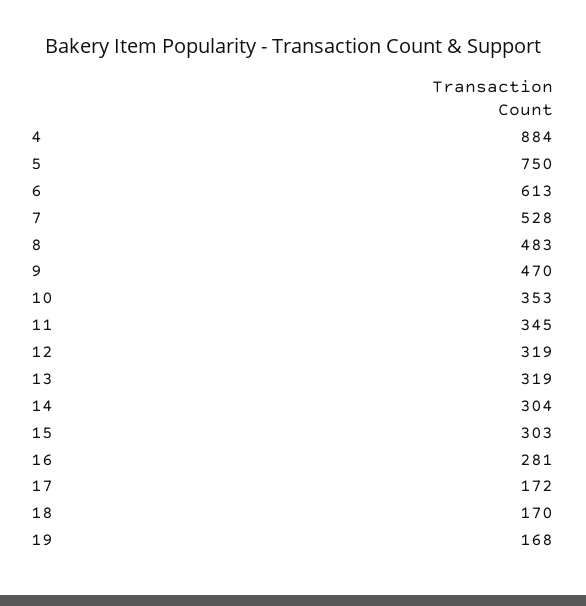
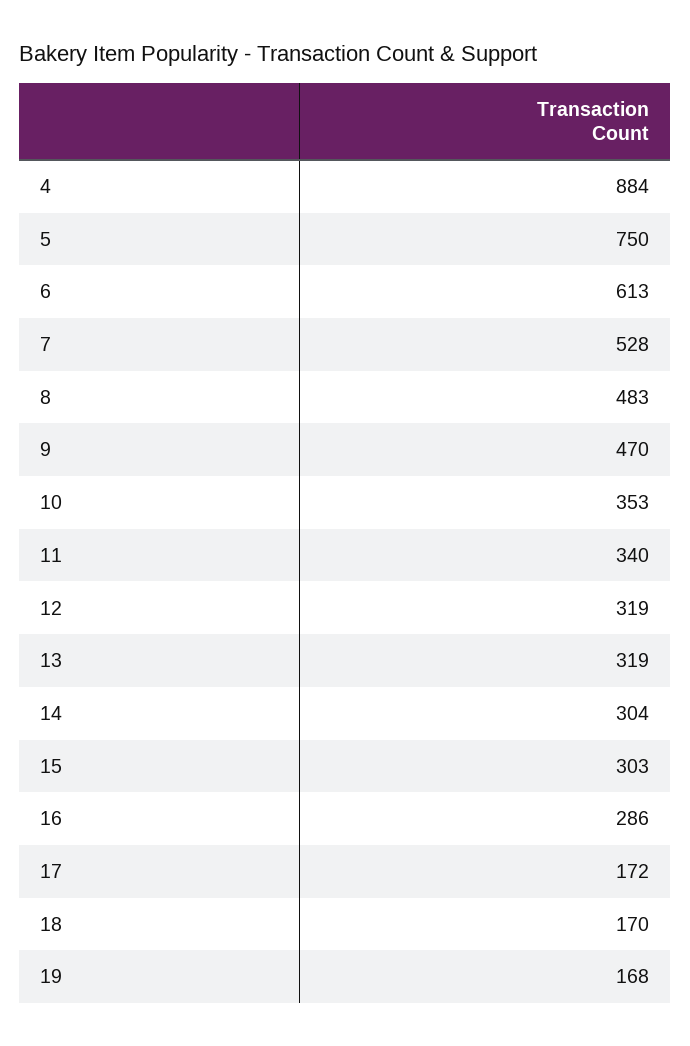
11: 345 -> 340
16: 281 -> 286

